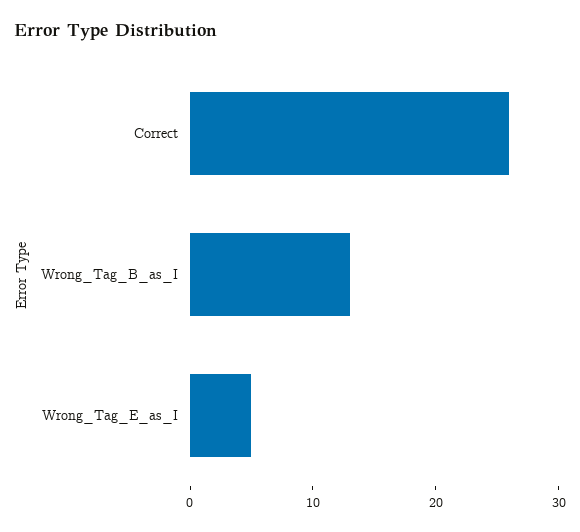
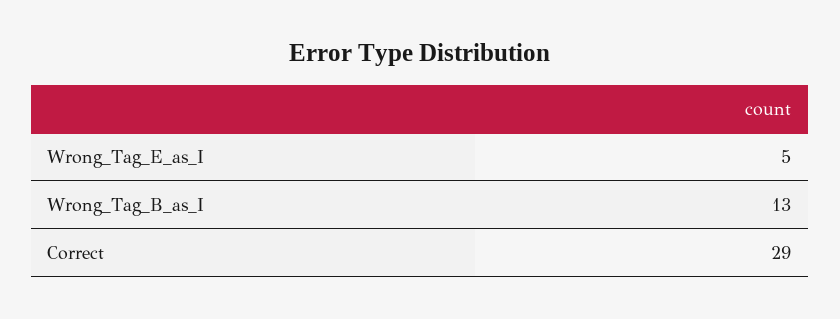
Correct: 26 -> 29

